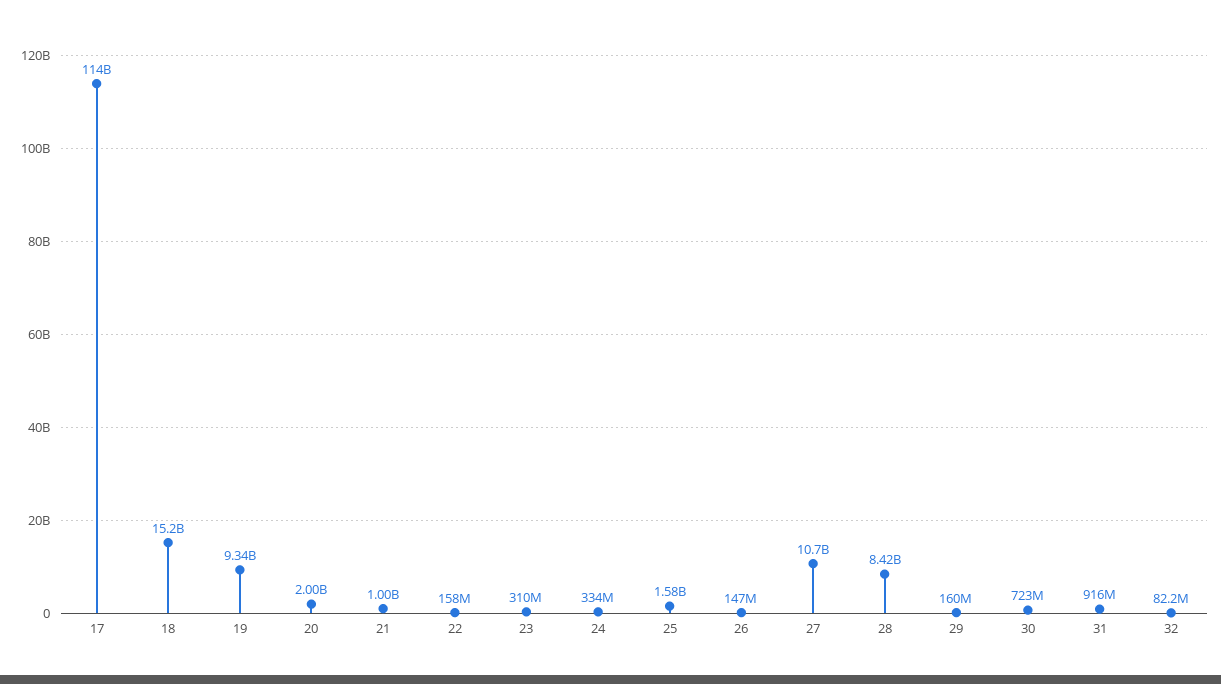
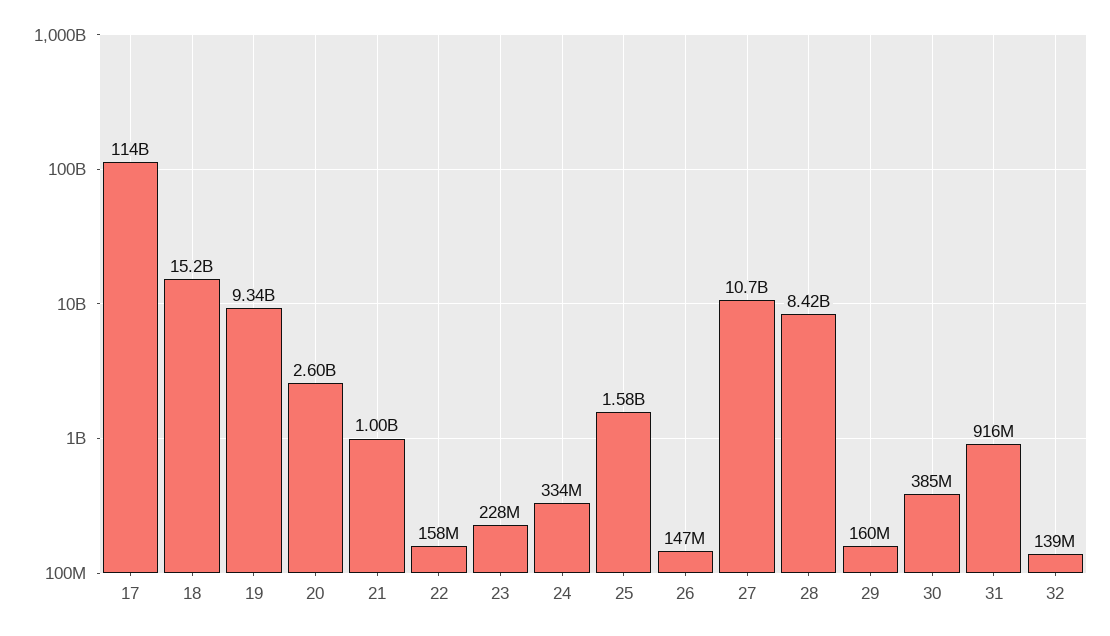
20: 2000000000 -> 2600000000
23: 310000000 -> 228000000
30: 723000000 -> 385000000
32: 82200000 -> 139000000

